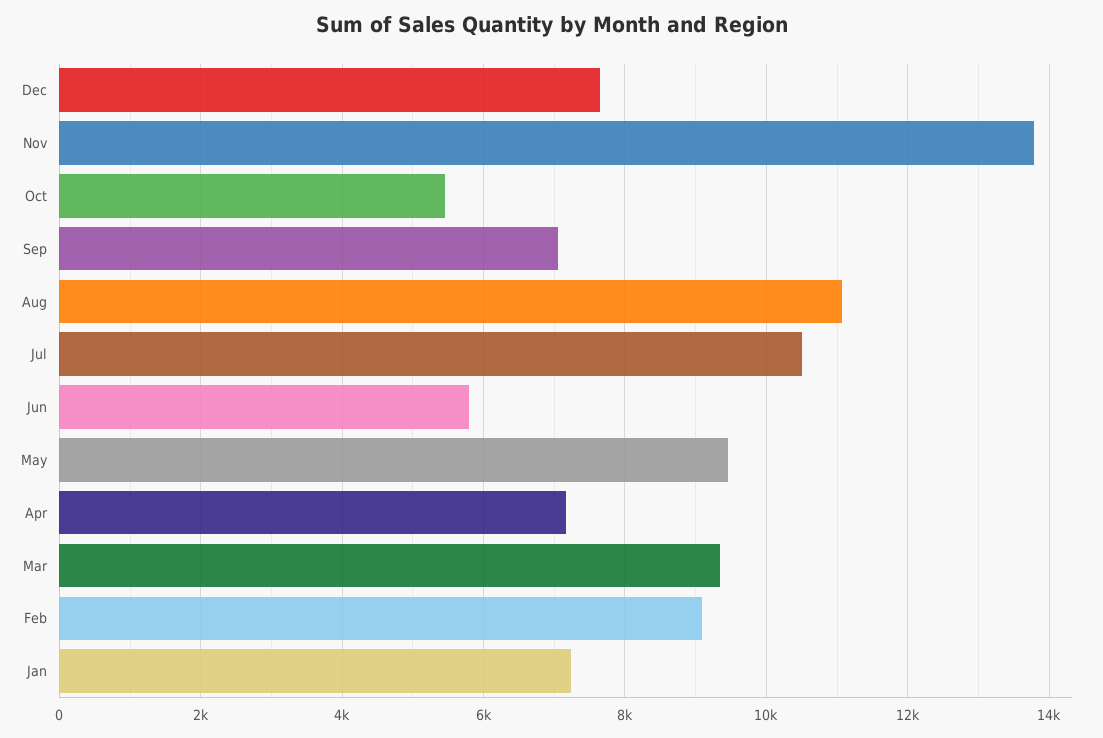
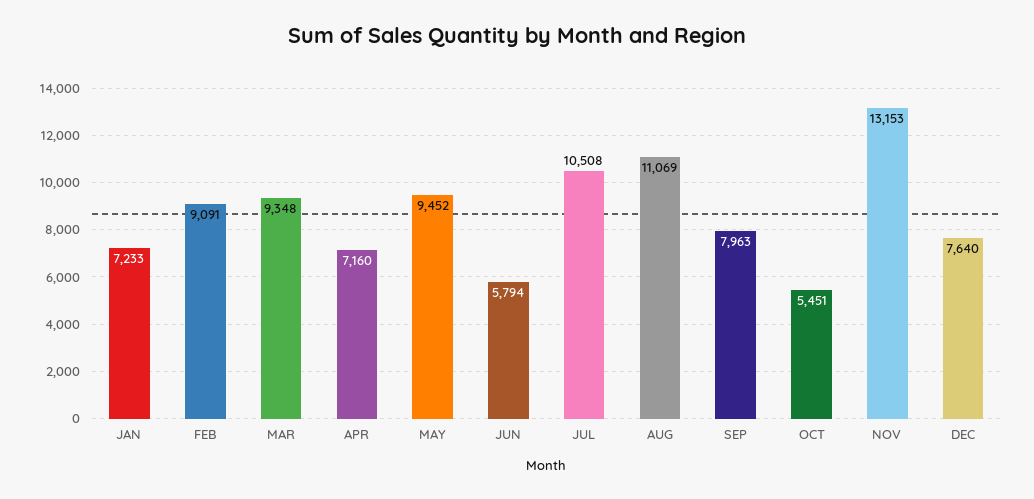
Nov: 13800 -> 13153
Sep: 7000 -> 7963

